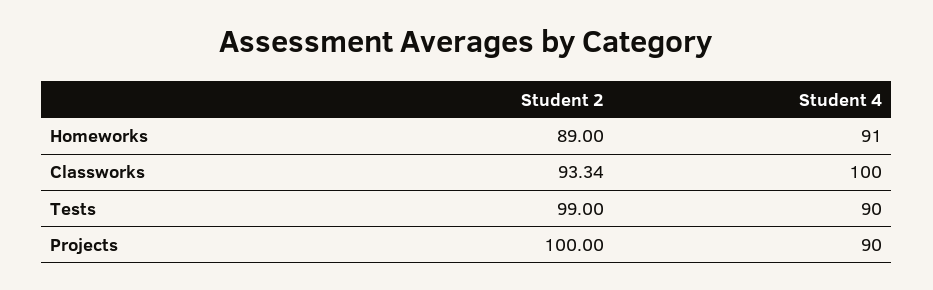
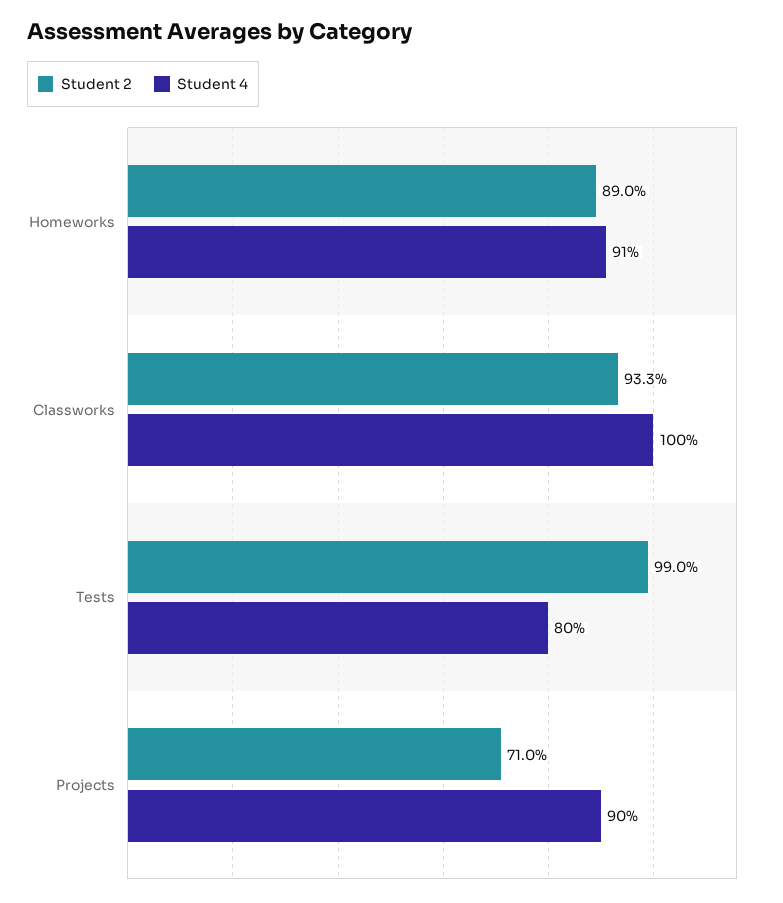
Student 4, Tests: 90 -> 80
Student 2, Projects: 100 -> 71

